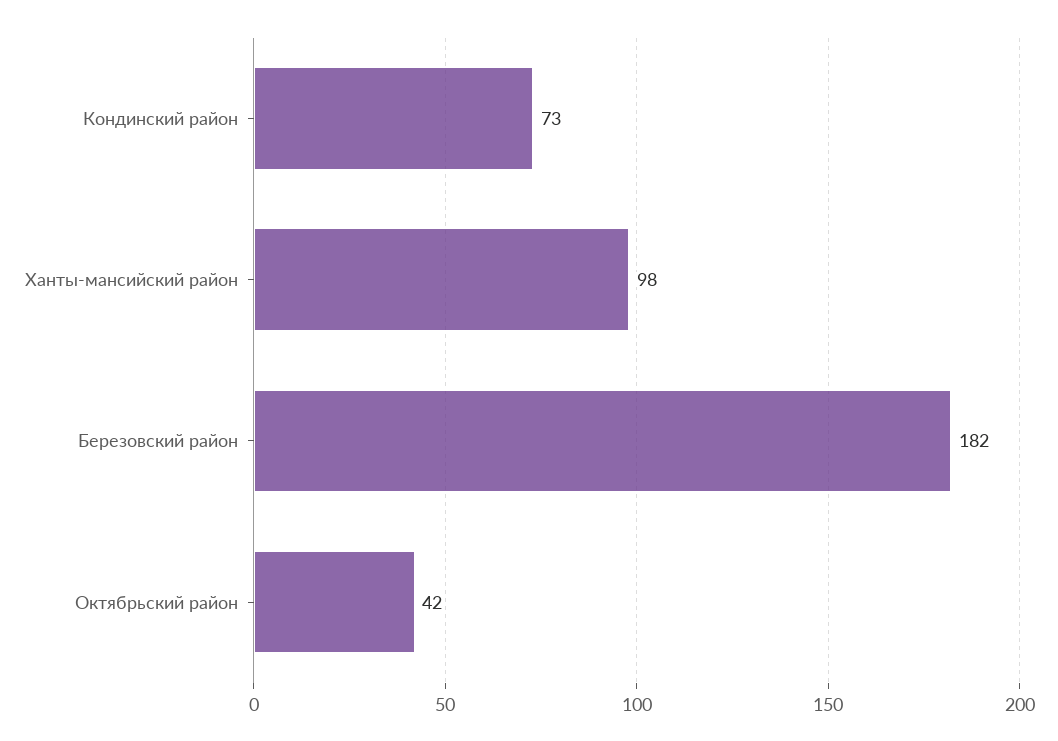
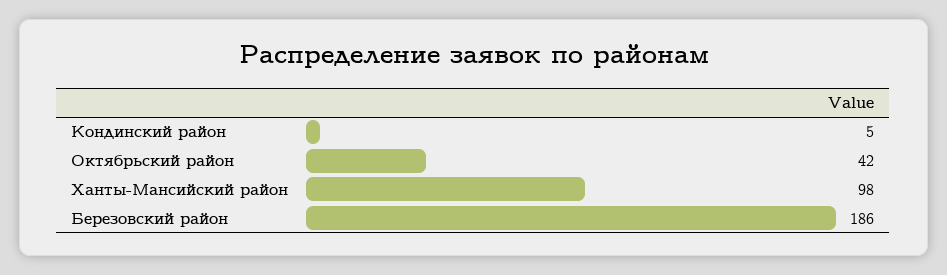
Кондинский район: 73 -> 5
Березовский район: 182 -> 186

